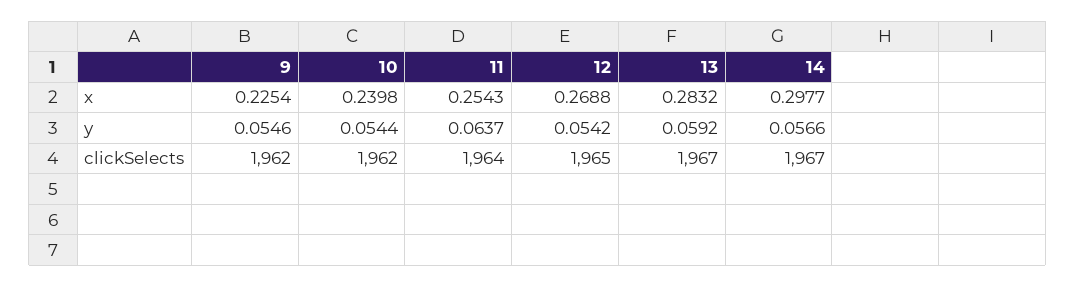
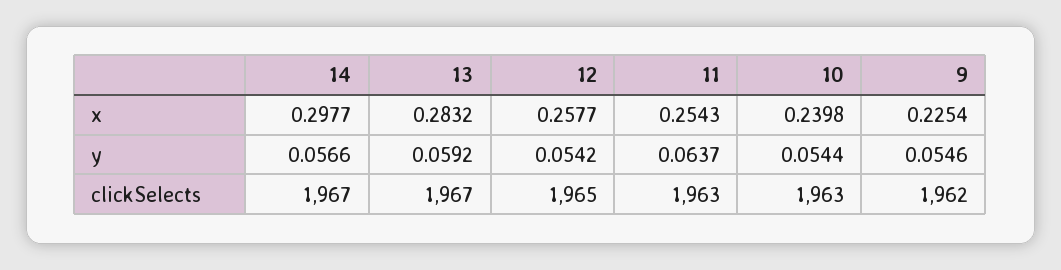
12, x: 0.2688 -> 0.2577
10, clickSelects: 1962 -> 1963
11, clickSelects: 1964 -> 1963

